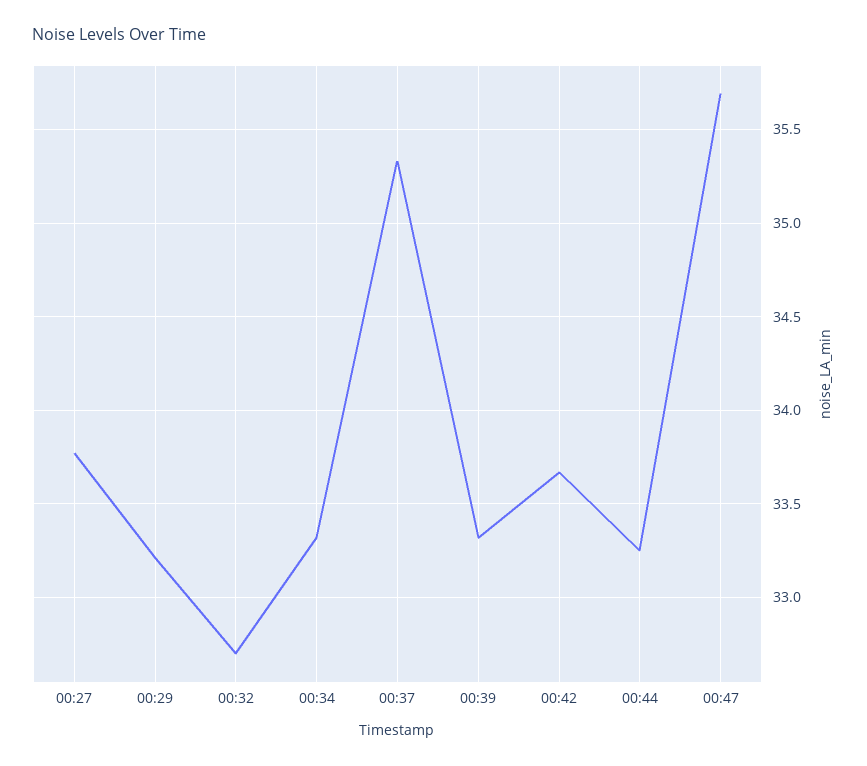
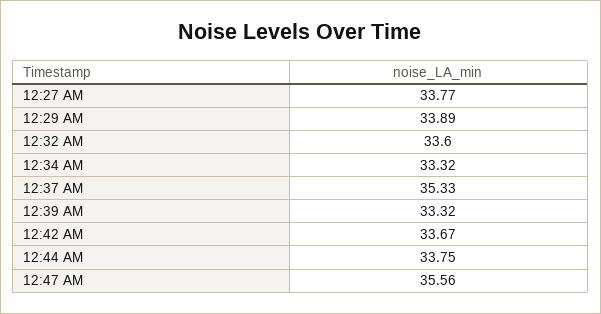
00:29: 33.2 -> 33.89
00:32: 32.7 -> 33.6
00:44: 33.25 -> 33.75
00:47: 35.7 -> 35.56

